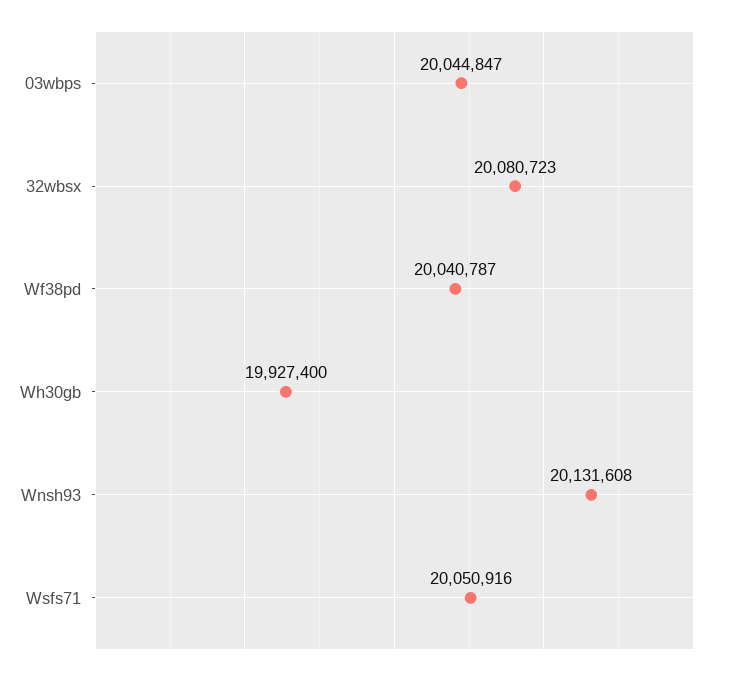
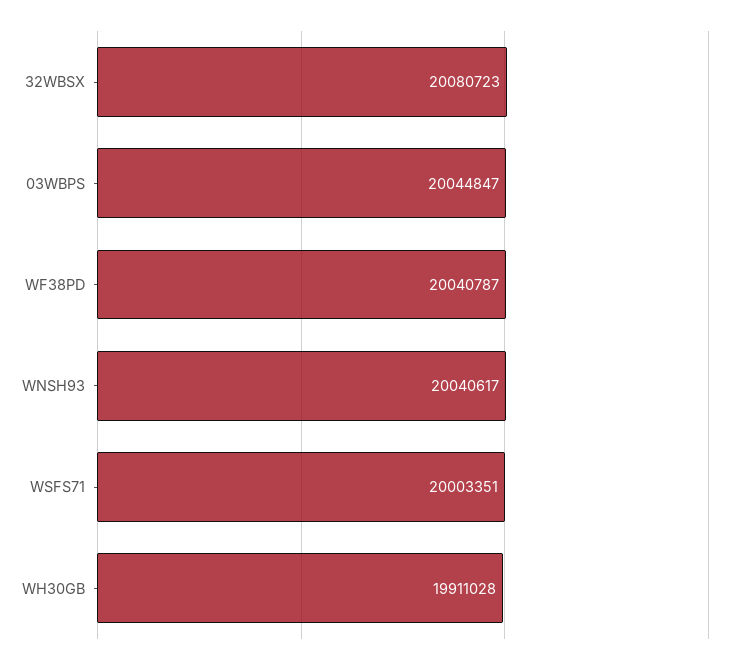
Wh30gb: 19927400 -> 19911028
Wnsh93: 20131608 -> 20040617
Wsfs71: 20050916 -> 20003351

